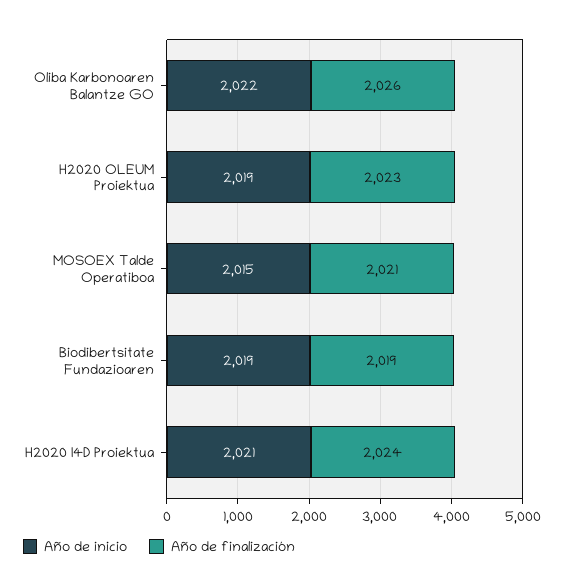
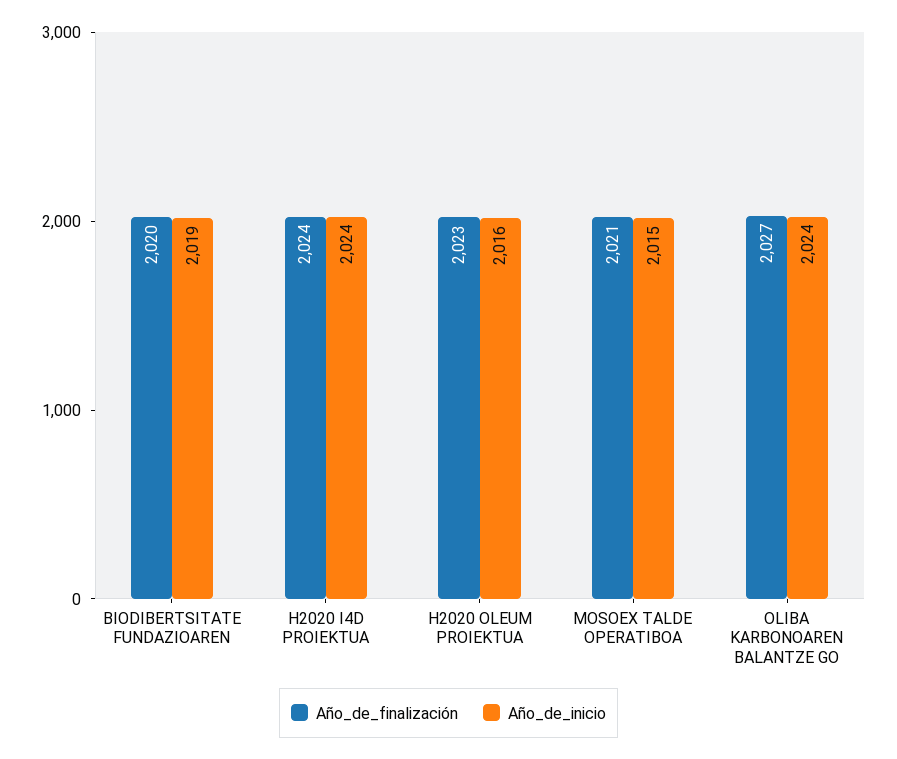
Año de inicio, Oliba Karbonoaren Balantze GO: 2022 -> 2024
Año de finalización, Oliba Karbonoaren Balantze GO: 2026 -> 2027
Año de inicio, H2020 OLEUM Proiektua: 2019 -> 2016
Año de finalización, Biodibertsitate Fundazioaren: 2019 -> 2020
Año de inicio, H2020 I4D Proiektua: 2021 -> 2024

